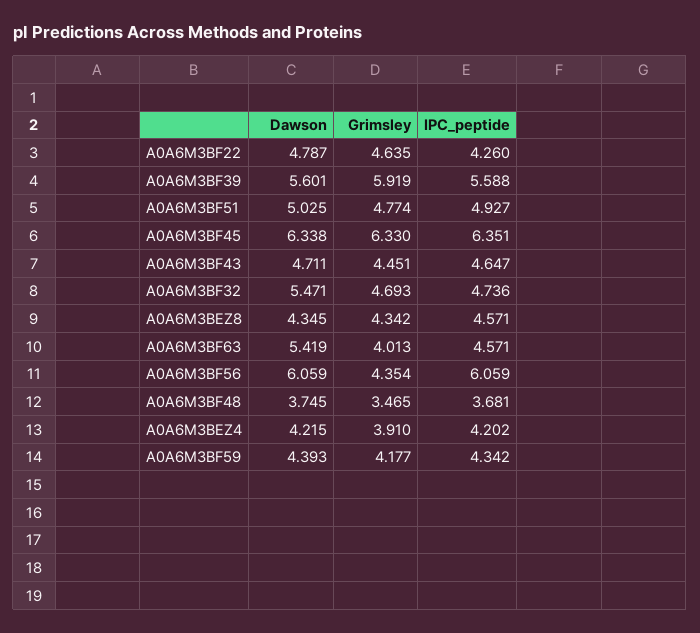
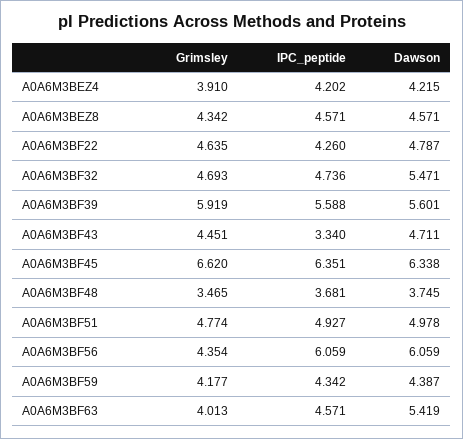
Dawson, A0A6M3BF51: 5.025 -> 4.978
Grimsley, A0A6M3BF45: 6.33 -> 6.62
IPC_peptide, A0A6M3BF43: 4.647 -> 3.34
Dawson, A0A6M3BEZ8: 4.345 -> 4.571
Dawson, A0A6M3BF59: 4.393 -> 4.387

